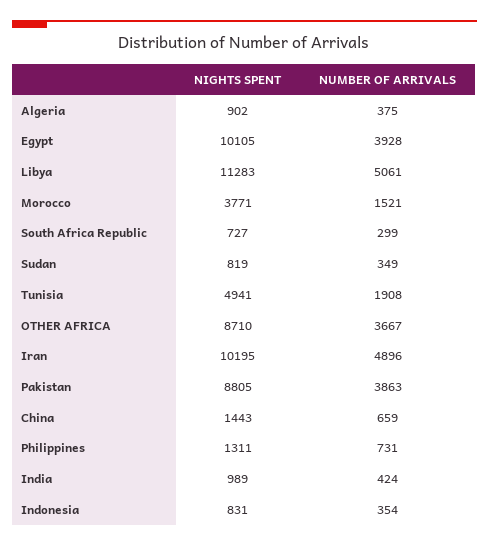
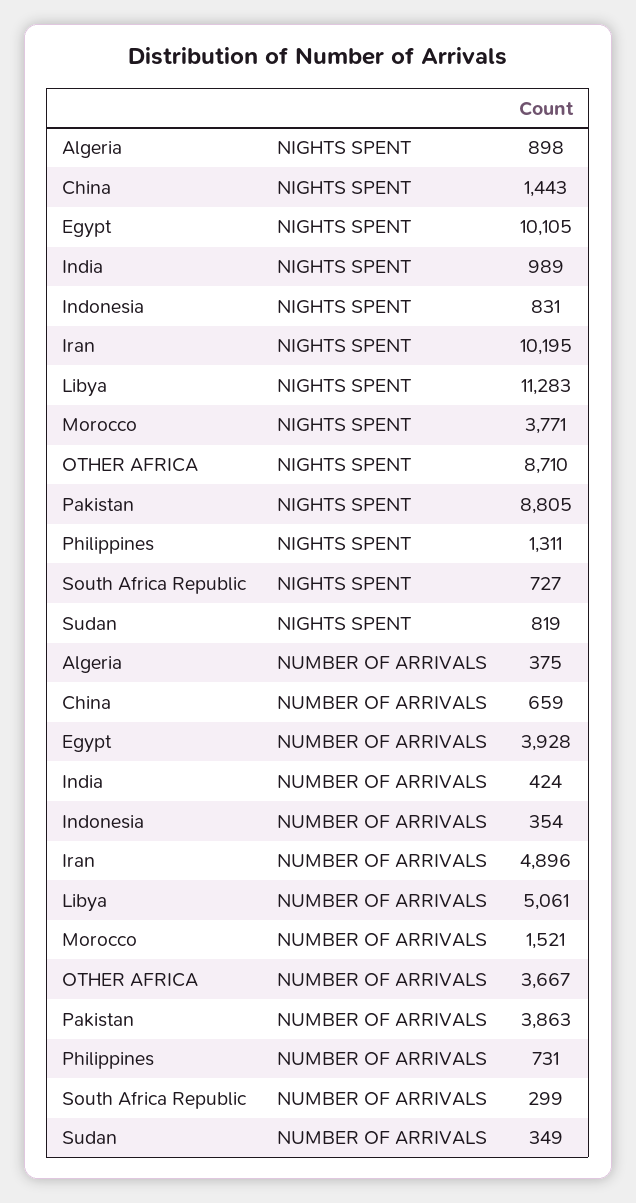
NIGHTS SPENT, Algeria: 902 -> 898
NIGHTS SPENT, Tunisia: 4941 -> none
NUMBER OF ARRIVALS, Tunisia: 1908 -> none

